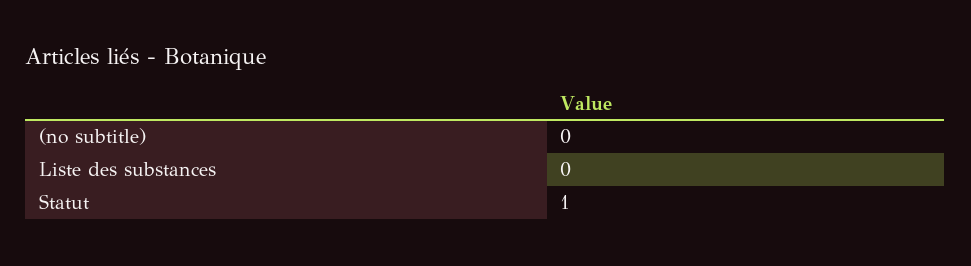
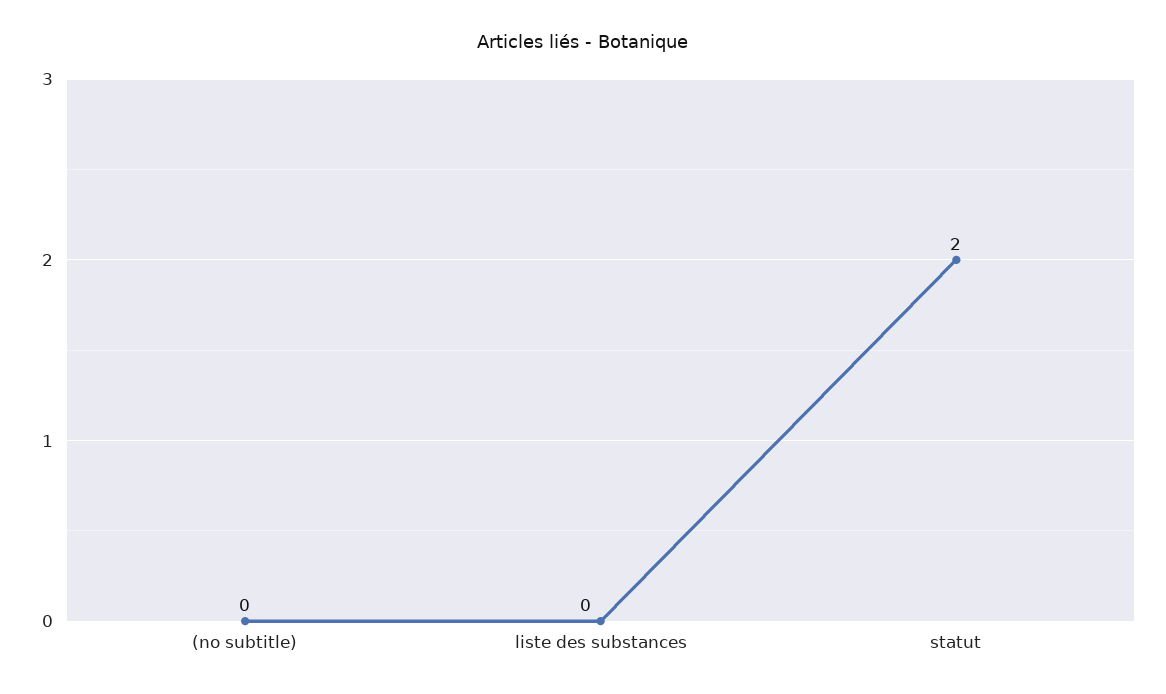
Statut: 1 -> 2

